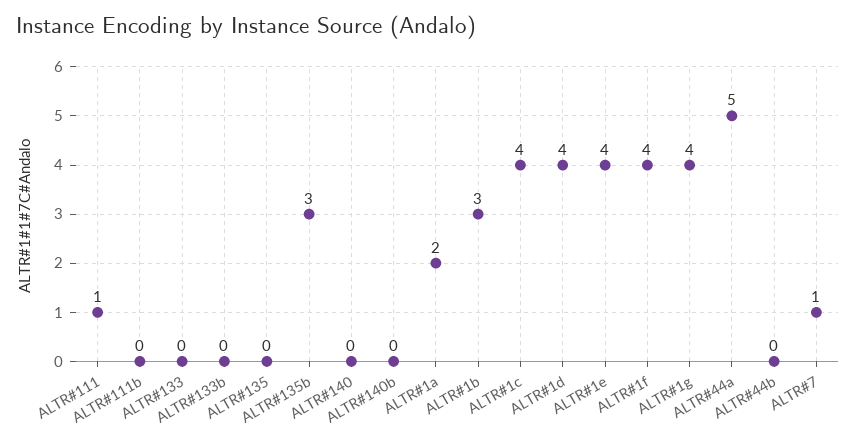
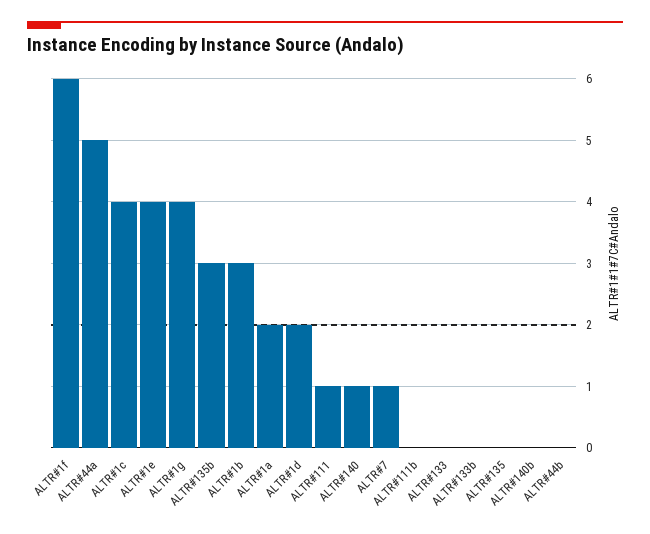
ALTR#140: 0 -> 1
ALTR#1d: 4 -> 2
ALTR#1f: 4 -> 6

